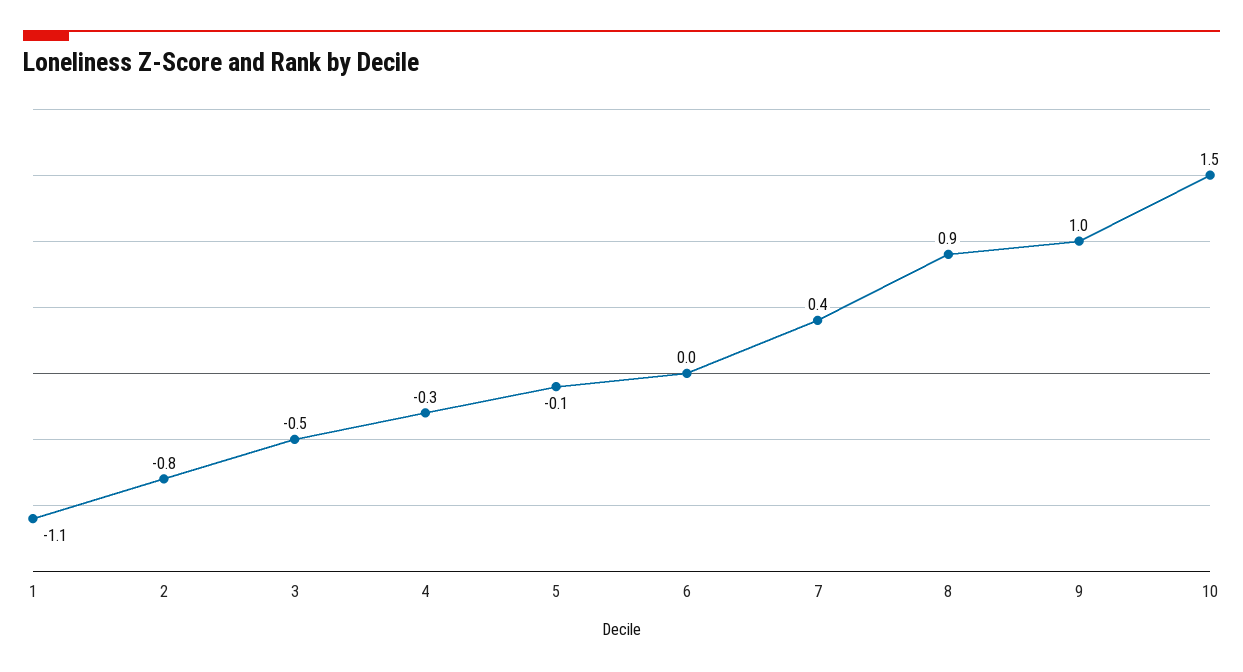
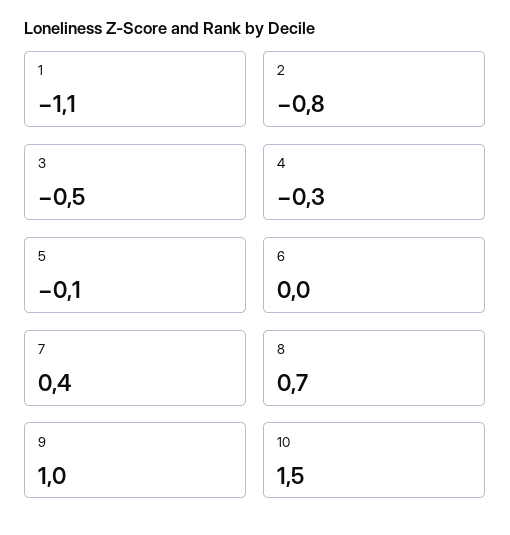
8: 0.9 -> 0.7

